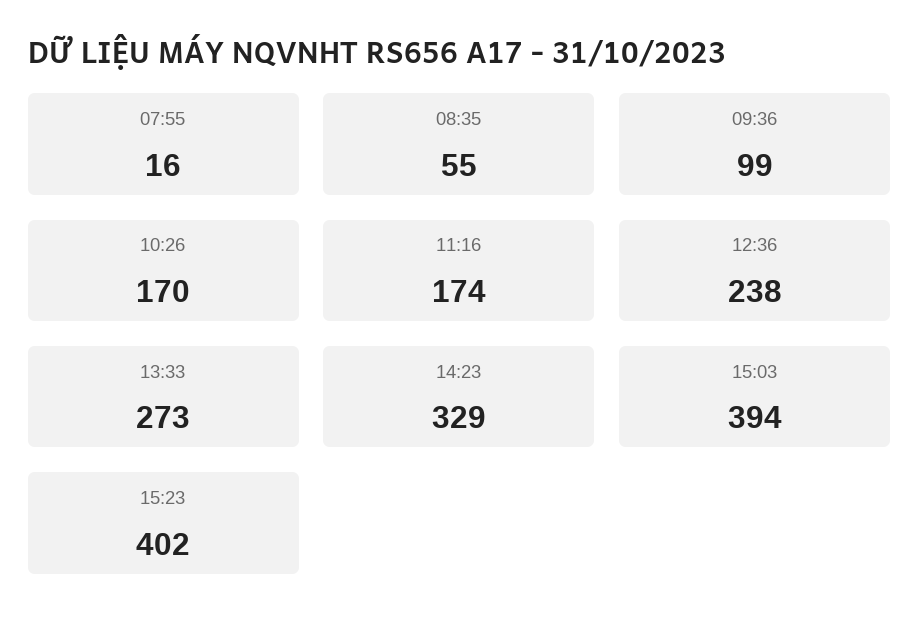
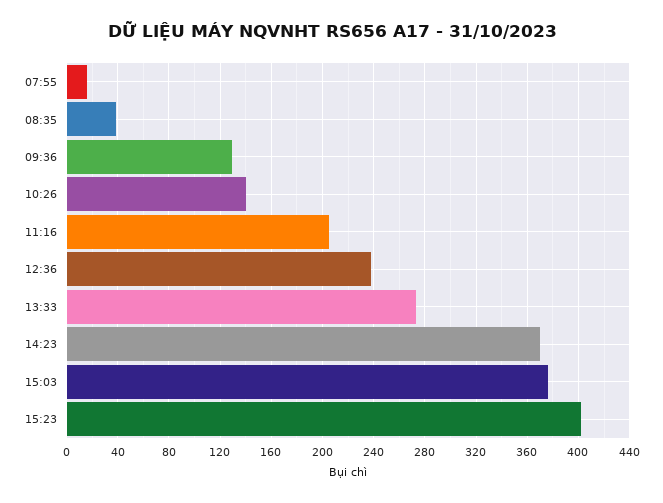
08:35: 55 -> 40
09:36: 99 -> 130
10:26: 170 -> 140
11:16: 174 -> 205
14:23: 329 -> 370
15:03: 394 -> 375

